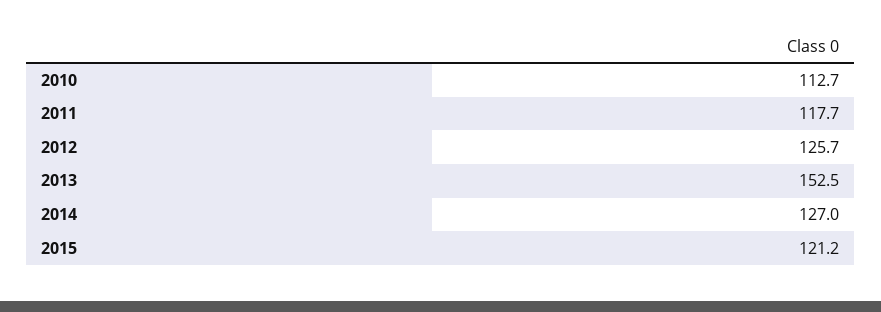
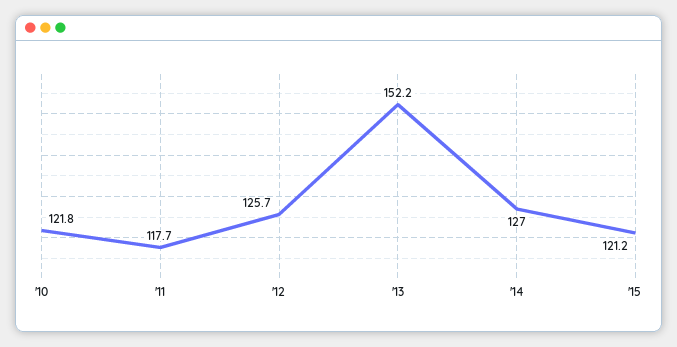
2010: 112.7 -> 121.8
2013: 152.5 -> 152.2

